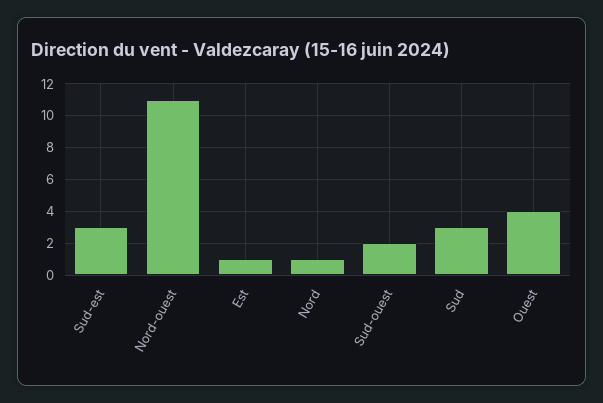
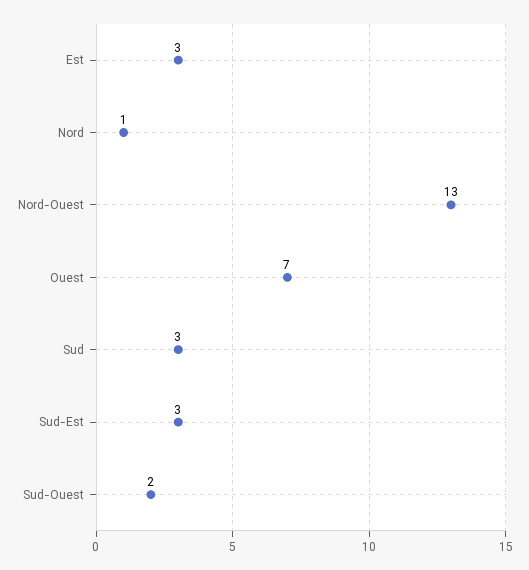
Nord-ouest: 11 -> 13
Est: 1 -> 3
Ouest: 4 -> 7

